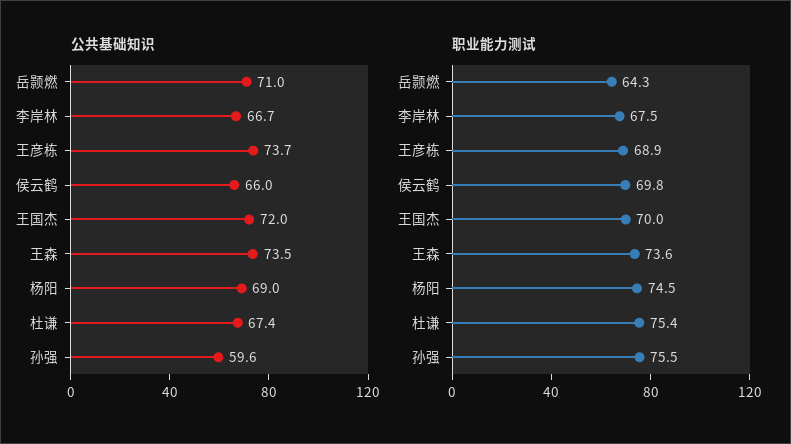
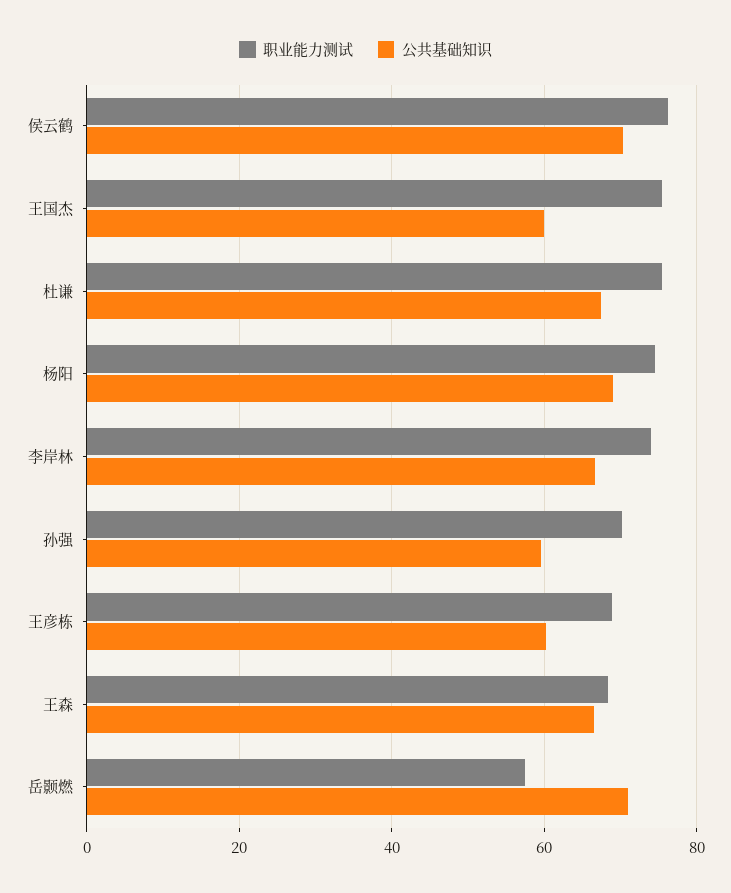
公共基础知识, 王彦栋: 73.7 -> 60
公共基础知识, 侯云鹤: 66 -> 70
公共基础知识, 王国杰: 72 -> 60
公共基础知识, 王森: 73.5 -> 66
职业能力测试, 岳颢燃: 64.3 -> 58
职业能力测试, 李岸林: 67.5 -> 74
职业能力测试, 侯云鹤: 69.8 -> 76
职业能力测试, 王国杰: 70 -> 76
职业能力测试, 王森: 73.6 -> 68
职业能力测试, 孙强: 75.5 -> 70

